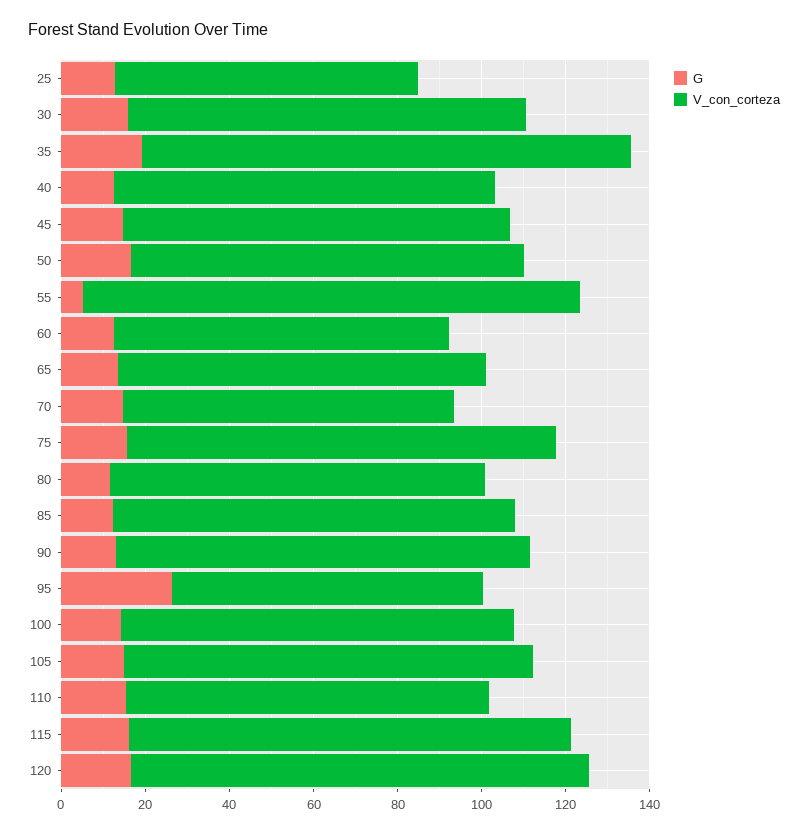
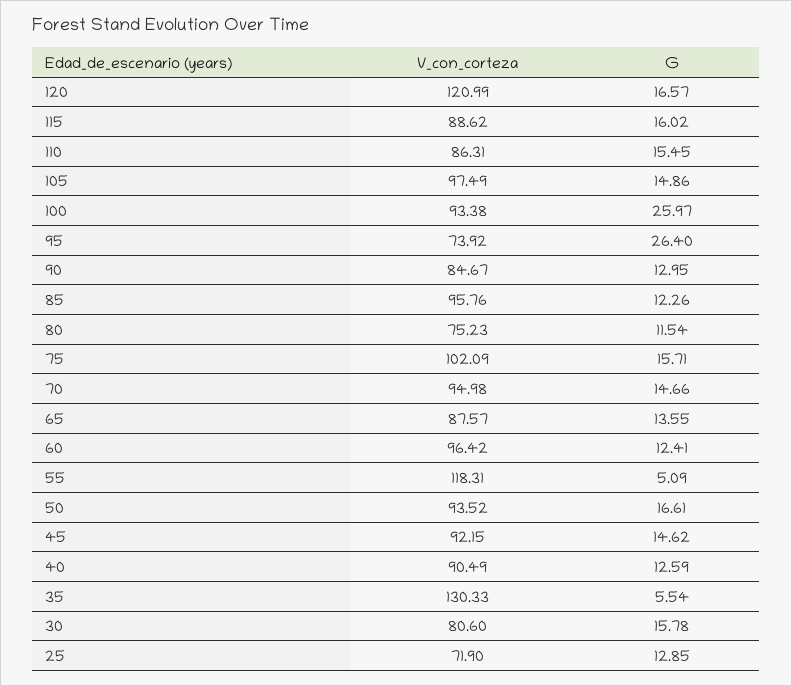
V_con_corteza, 30: 95 -> 80.6
G, 35: 20 -> 5.54
V_con_corteza, 35: 115 -> 130.33
V_con_corteza, 60: 80 -> 96.42
V_con_corteza, 70: 80 -> 94.98
V_con_corteza, 80: 90 -> 75.23
V_con_corteza, 90: 100 -> 84.67
G, 100: 15 -> 25.97
V_con_corteza, 115: 105 -> 88.62
V_con_corteza, 120: 110 -> 120.99

